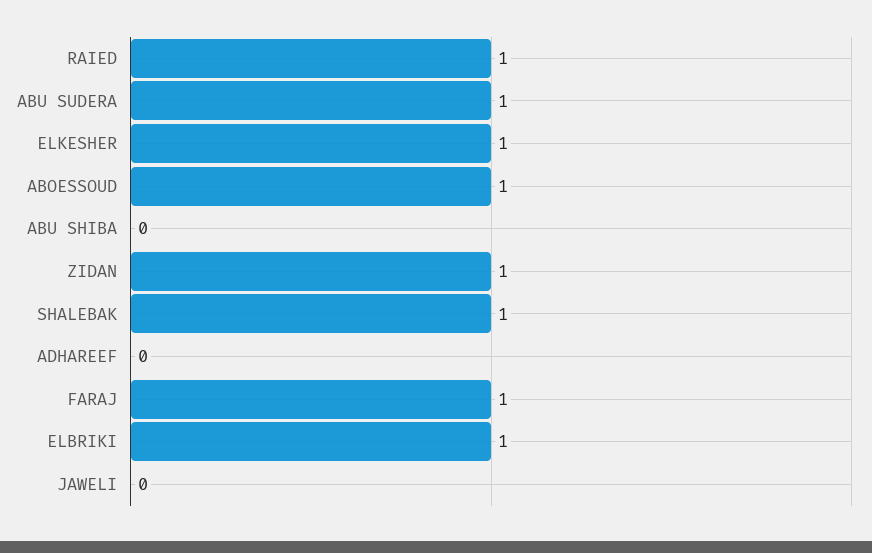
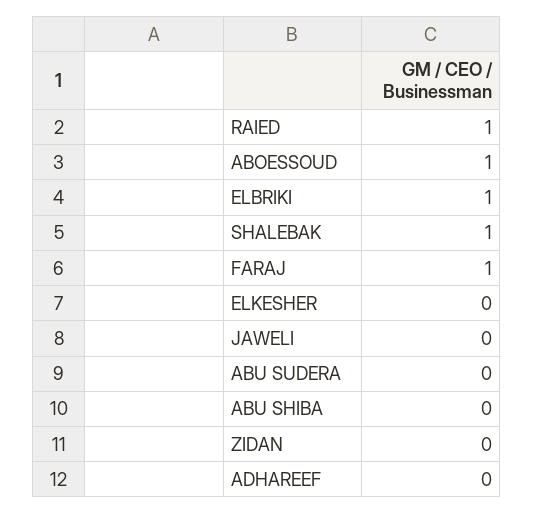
ABU SUDERA: 1 -> 0
ELKESHER: 1 -> 0
ZIDAN: 1 -> 0

